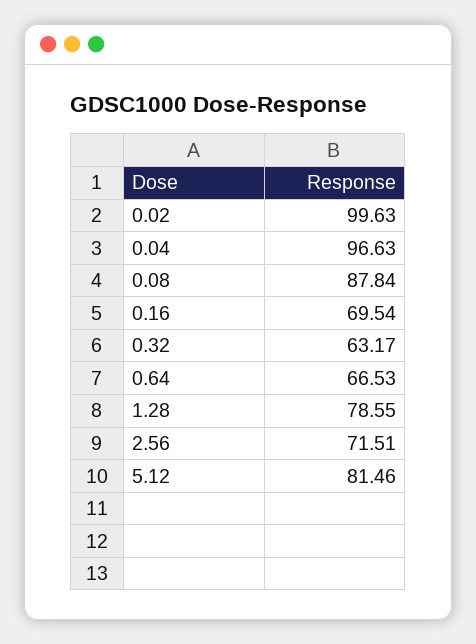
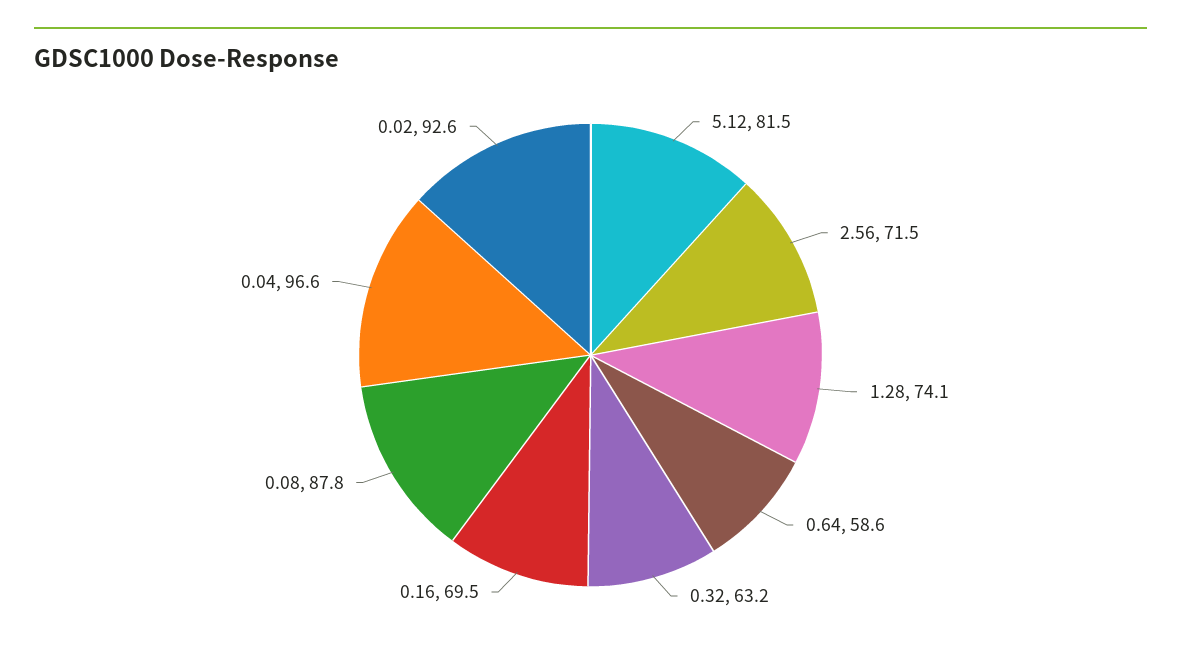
0.02: 99.63 -> 92.6
0.64: 66.53 -> 58.6
1.28: 78.55 -> 74.1

